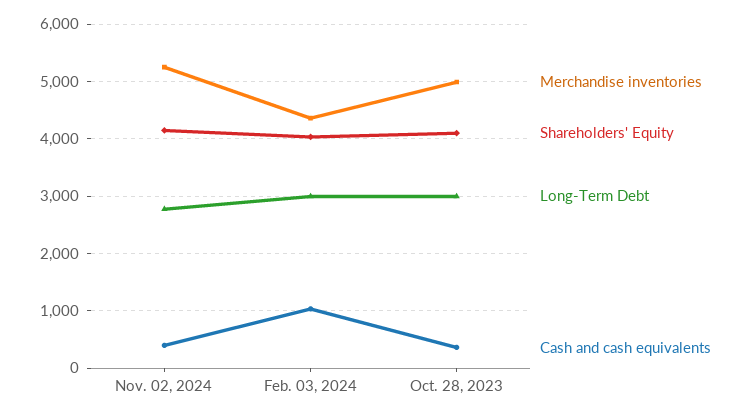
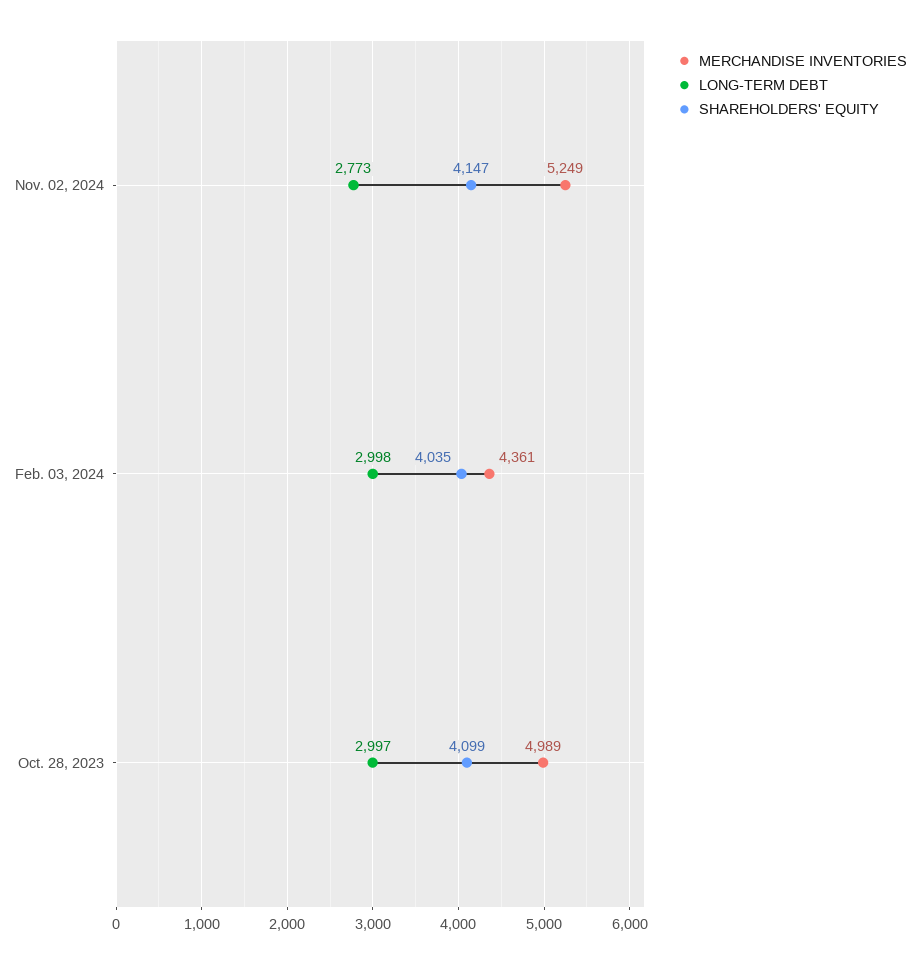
Cash and cash equivalents, Nov. 02, 2024: 400 -> none
Cash and cash equivalents, Feb. 03, 2024: 1000 -> none
Cash and cash equivalents, Oct. 28, 2023: 400 -> none

